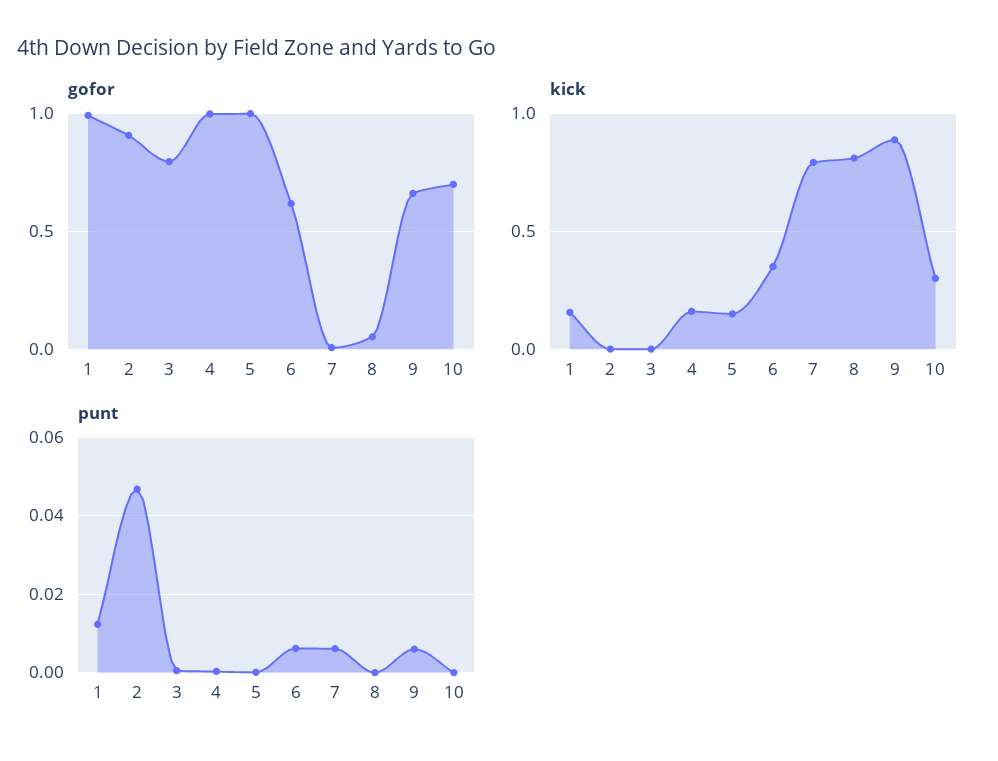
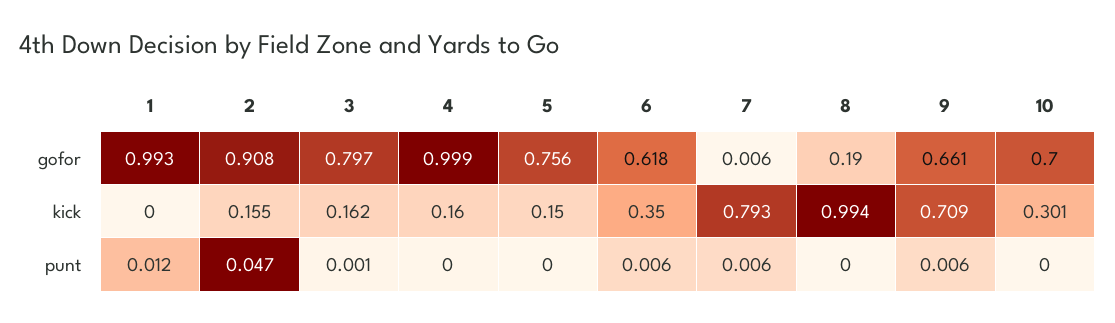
gofor, 5: 1 -> 0.756
gofor, 8: 0.05 -> 0.19
kick, 1: 0.15 -> 0
kick, 2: 0 -> 0.155
kick, 3: 0 -> 0.162
kick, 8: 0.8 -> 0.994
kick, 9: 0.9 -> 0.709

